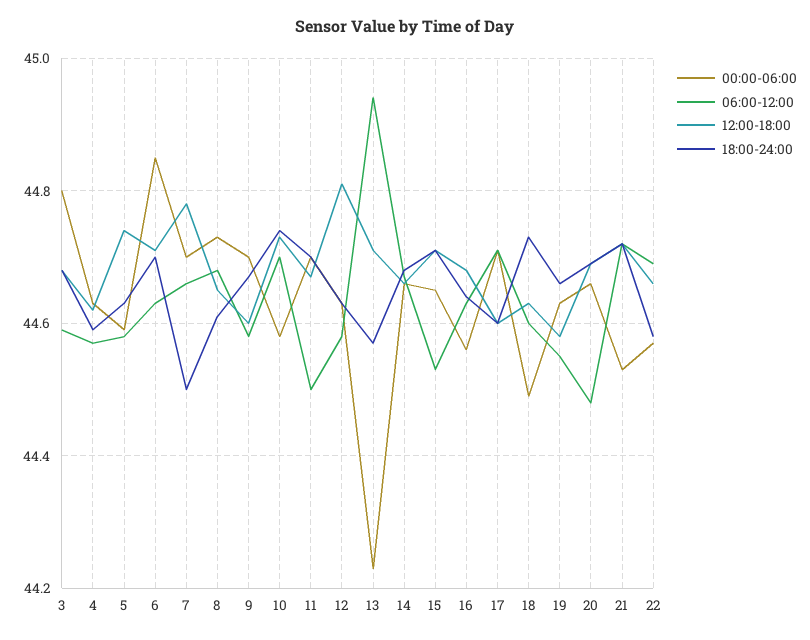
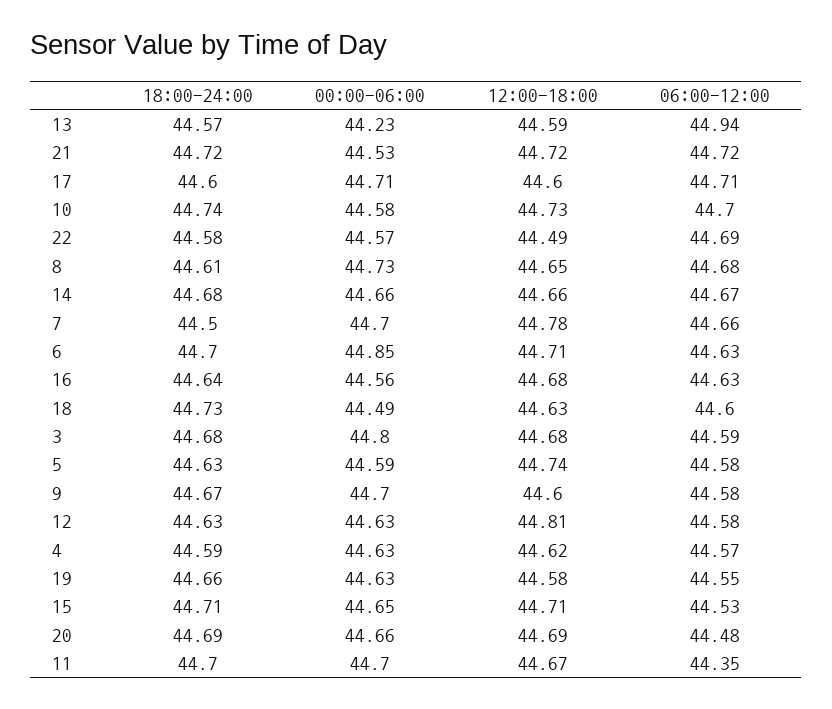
06:00-12:00, 11: 44.5 -> 44.35
12:00-18:00, 13: 44.7 -> 44.59
12:00-18:00, 22: 44.65 -> 44.49

